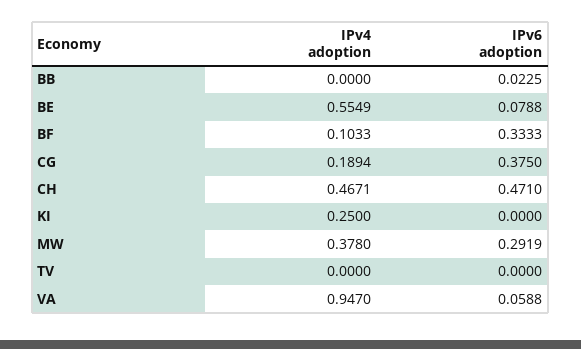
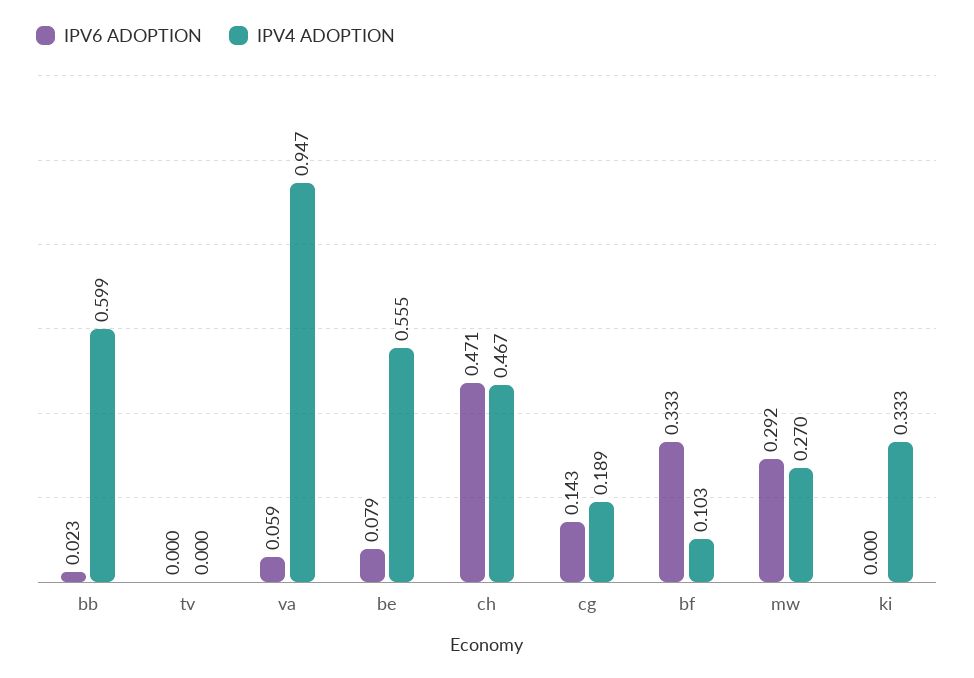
IPv4 adoption, BB: 0 -> 0.599
IPv6 adoption, CG: 0.375 -> 0.143
IPv4 adoption, KI: 0.25 -> 0.333
IPv4 adoption, MW: 0.378 -> 0.27

